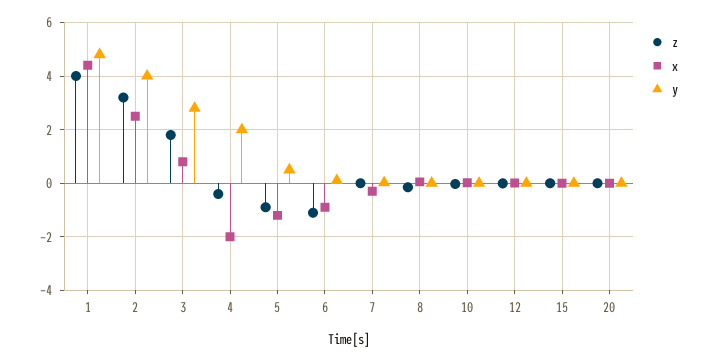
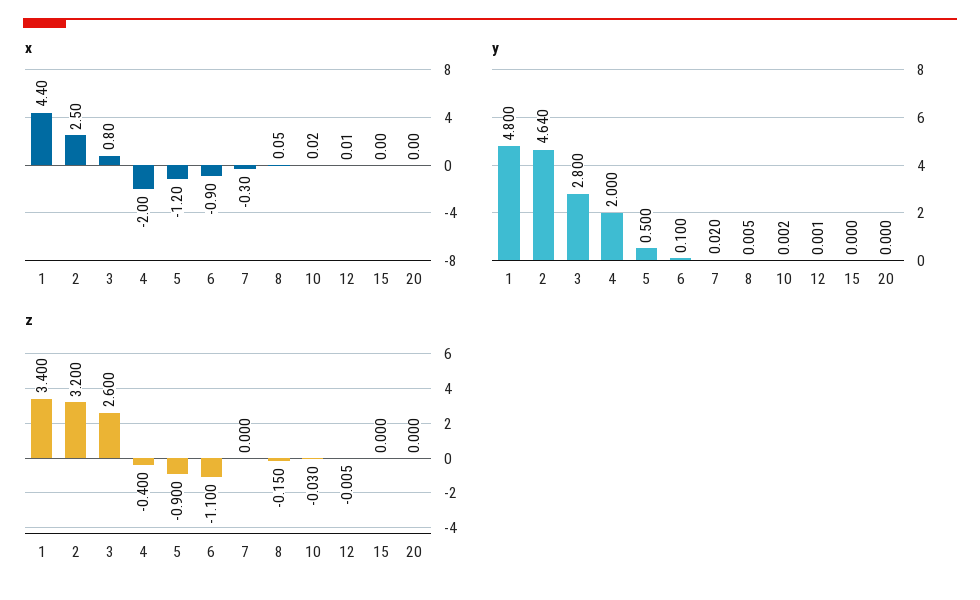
z, 1: 4 -> 3.4
y, 2: 4 -> 4.64
z, 3: 1.75 -> 2.6

